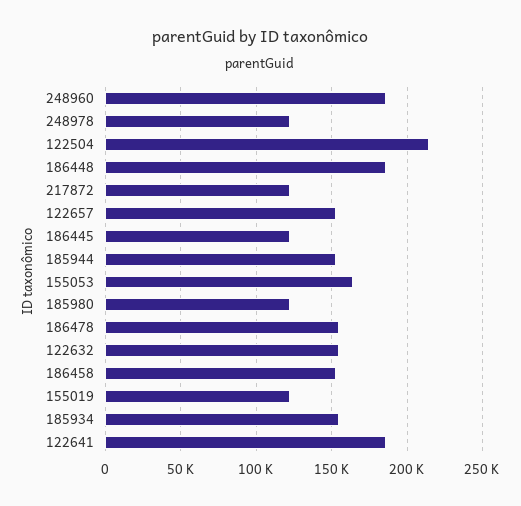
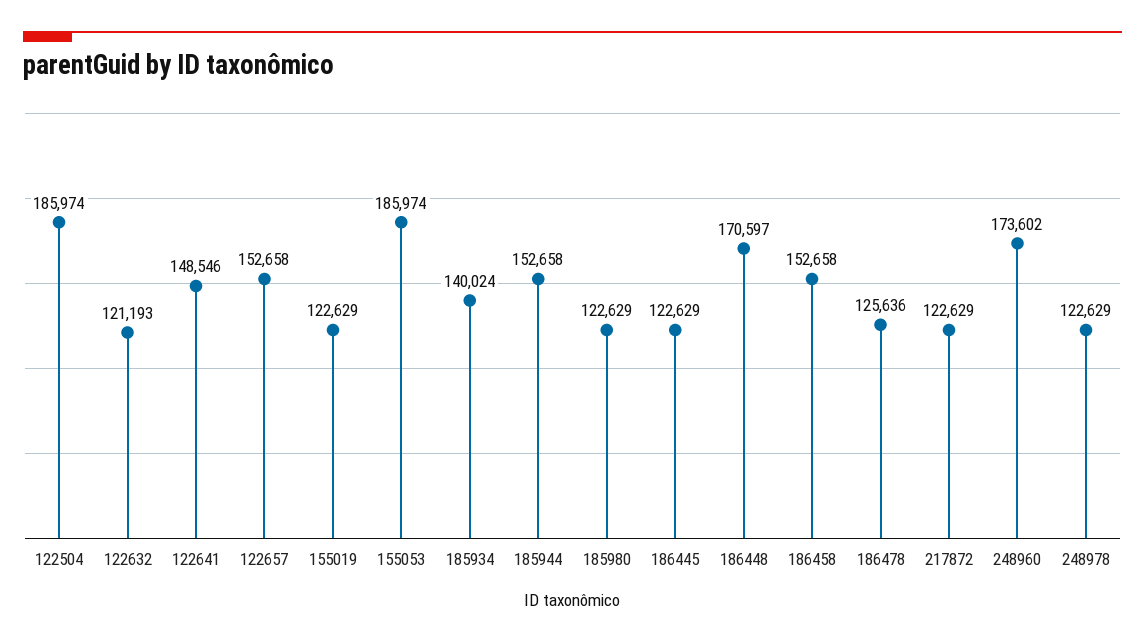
248960: 185000 -> 173602
122504: 215000 -> 185974
186448: 185000 -> 170597
155053: 165000 -> 185974
186478: 155000 -> 125636
122632: 155000 -> 121193
185934: 155000 -> 140024
122641: 185000 -> 148546

